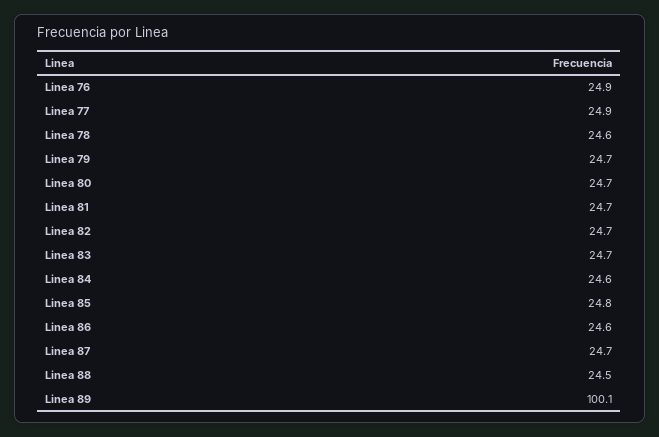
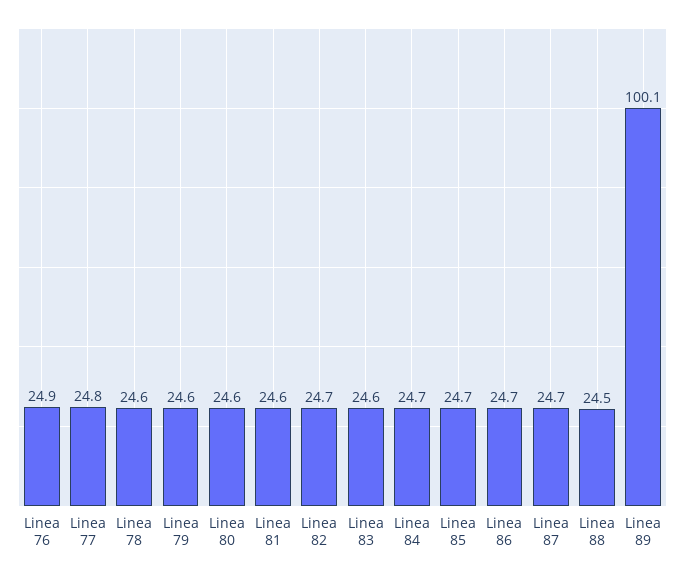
Linea 77: 24.9 -> 24.8
Linea 79: 24.7 -> 24.6
Linea 80: 24.7 -> 24.6
Linea 81: 24.7 -> 24.6
Linea 83: 24.7 -> 24.6
Linea 84: 24.6 -> 24.7
Linea 85: 24.8 -> 24.7
Linea 86: 24.6 -> 24.7

